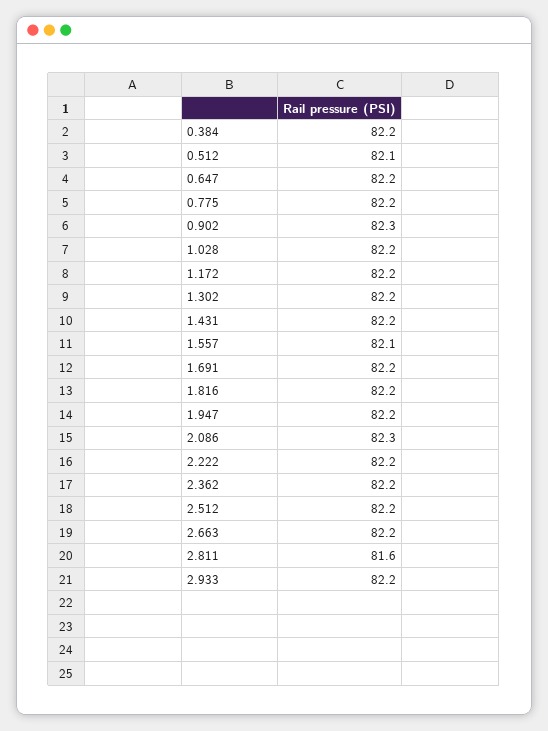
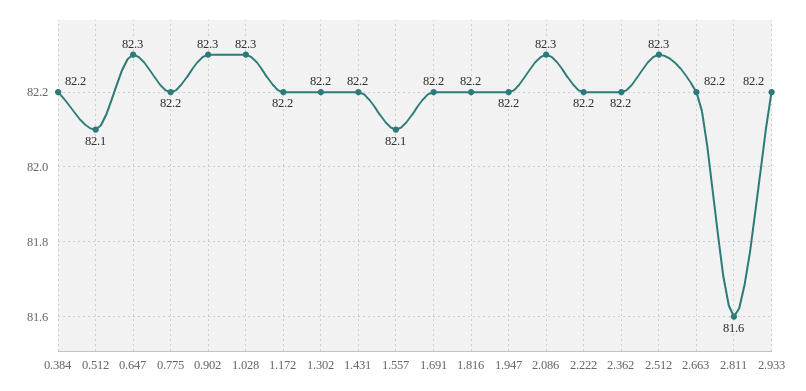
0.647: 82.2 -> 82.3
1.028: 82.2 -> 82.3
2.512: 82.2 -> 82.3

